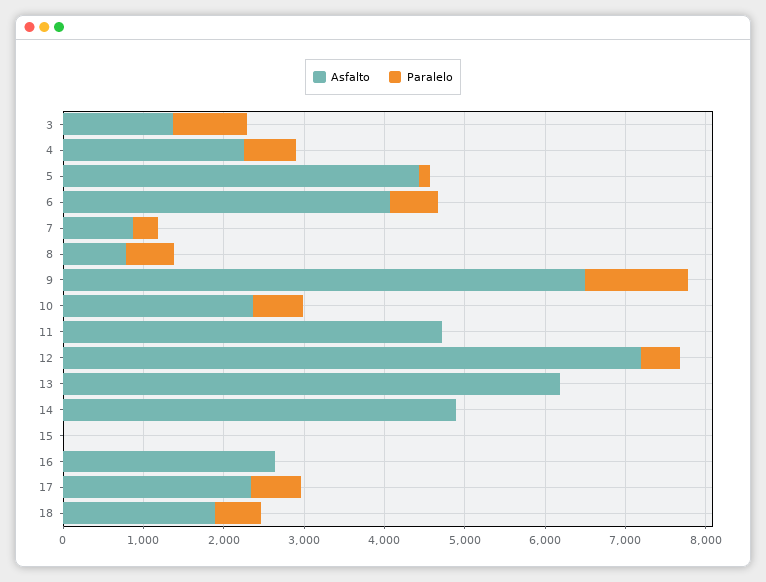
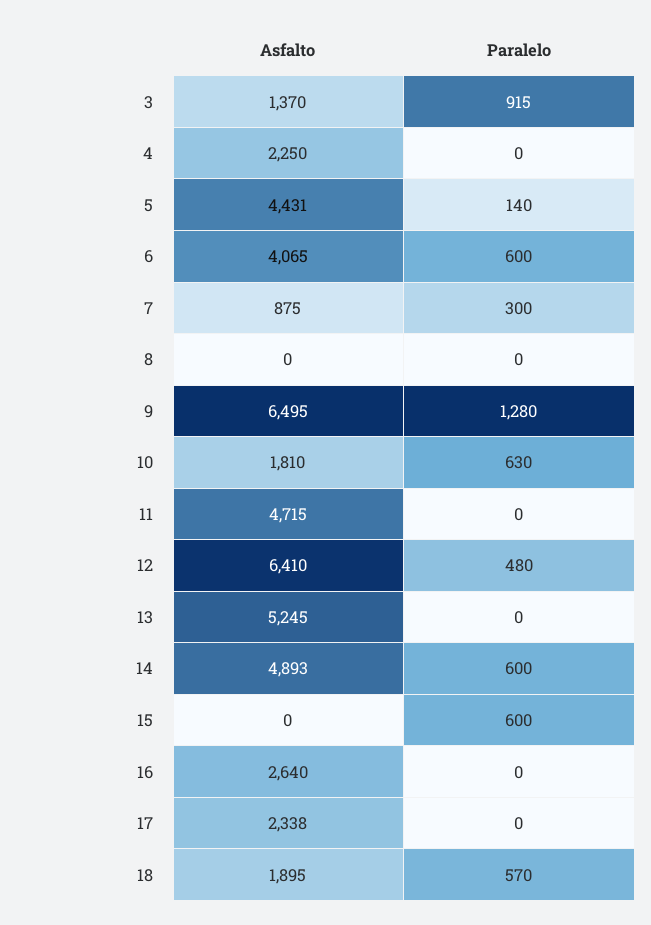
Paralelo, 4: 600 -> 0
Asfalto, 8: 800 -> 0
Paralelo, 8: 600 -> 0
Asfalto, 10: 2400 -> 1810
Asfalto, 12: 7200 -> 6410
Asfalto, 13: 6200 -> 5245
Paralelo, 14: 0 -> 600
Paralelo, 15: 0 -> 600
Paralelo, 17: 600 -> 0

